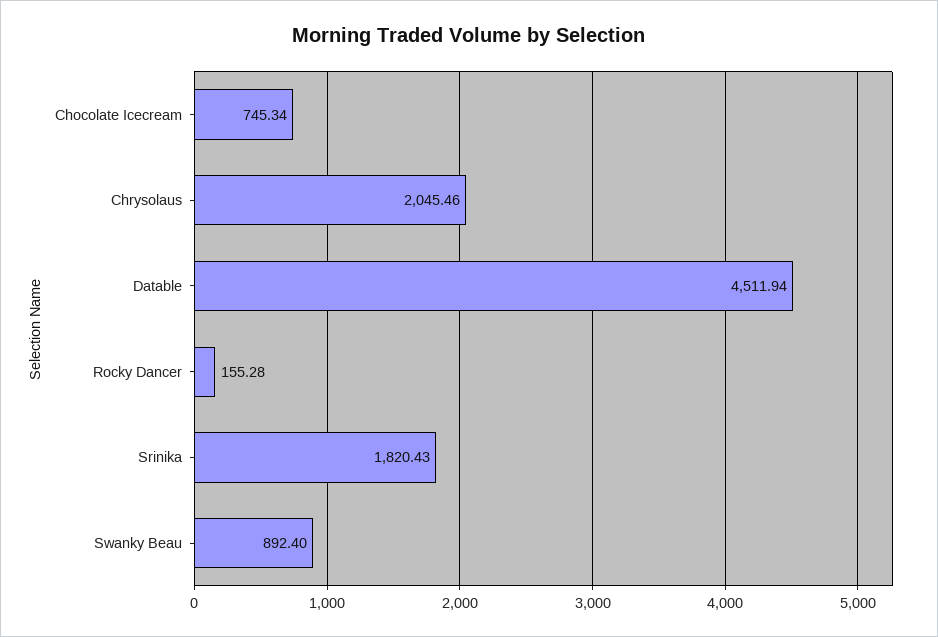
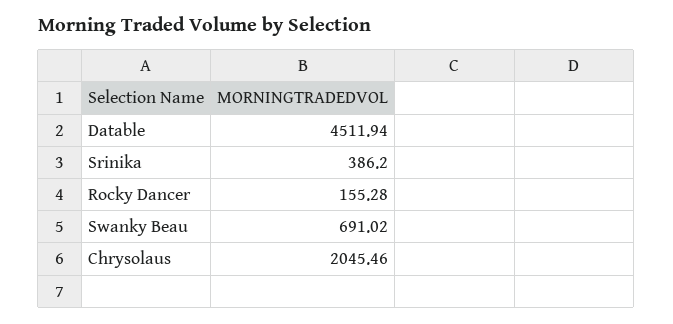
Chocolate Icecream: 745.34 -> none
Srinika: 1820.43 -> 386.2
Swanky Beau: 892.4 -> 691.02

